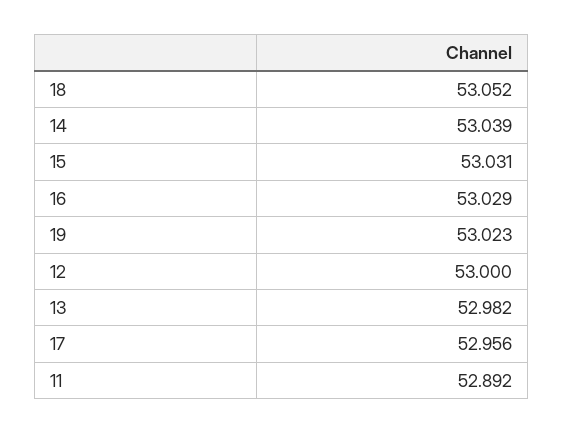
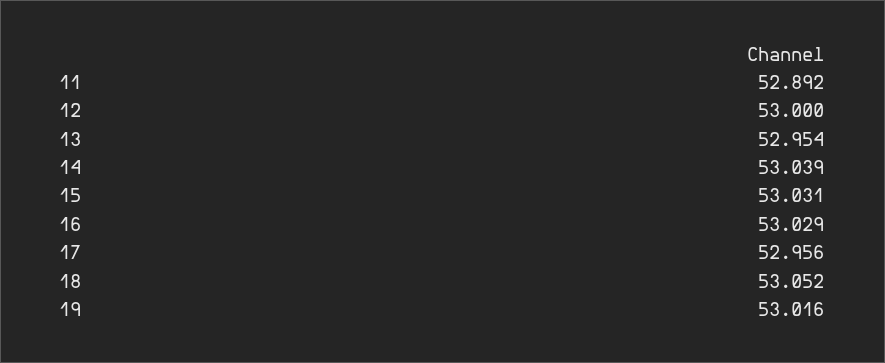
19: 53.023 -> 53.016
13: 52.982 -> 52.954

